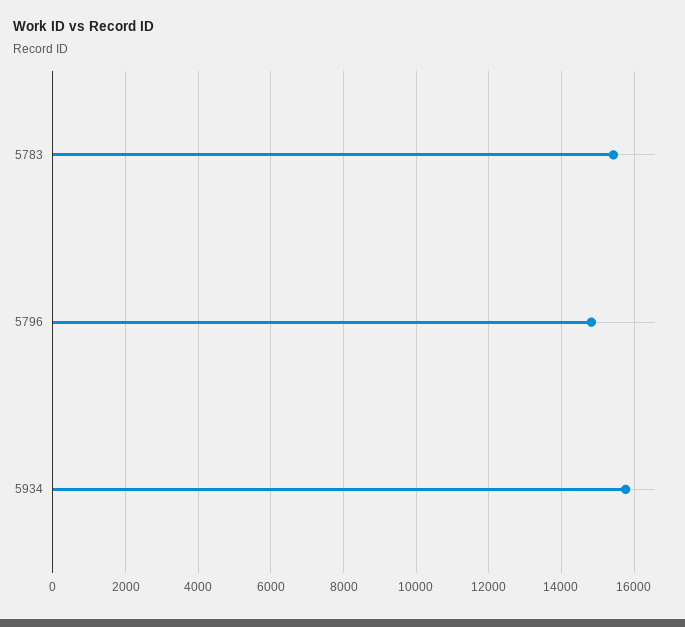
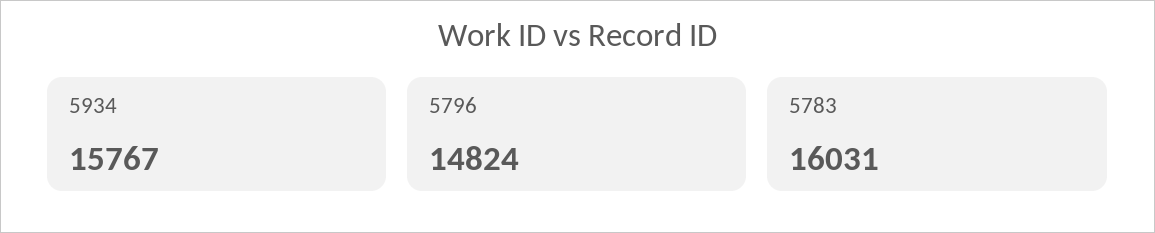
5783: 15400 -> 16031

